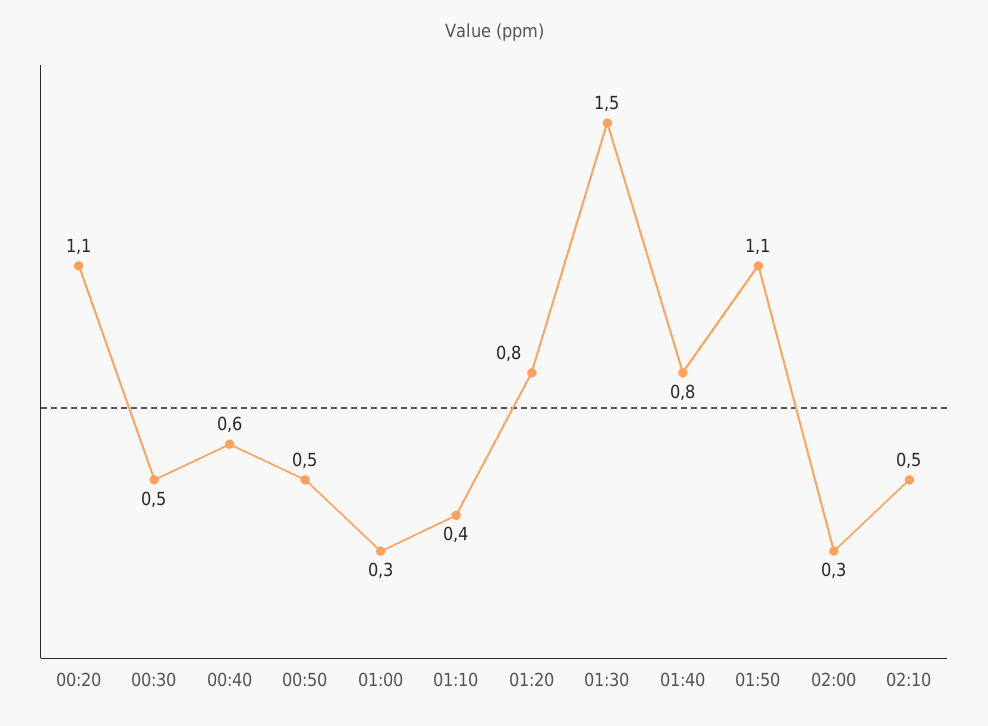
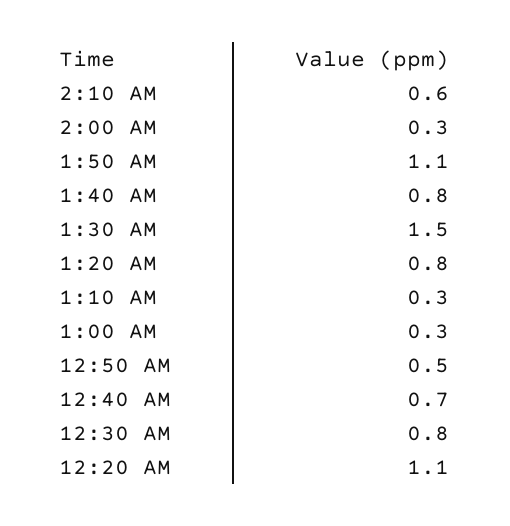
00:30: 0.5 -> 0.8
00:40: 0.6 -> 0.7
01:10: 0.4 -> 0.3
02:10: 0.5 -> 0.6

